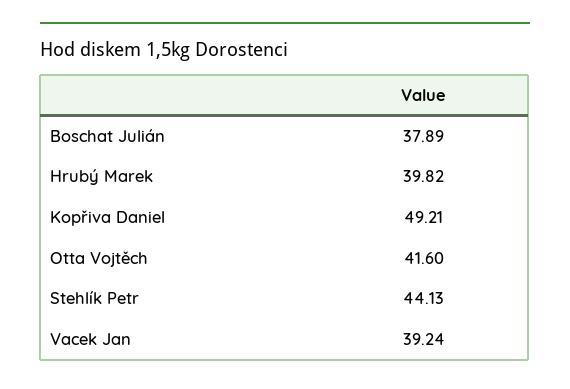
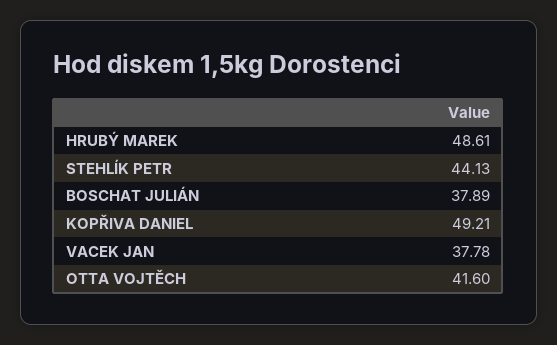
Hrubý Marek: 39.82 -> 48.61
Vacek Jan: 39.24 -> 37.78

